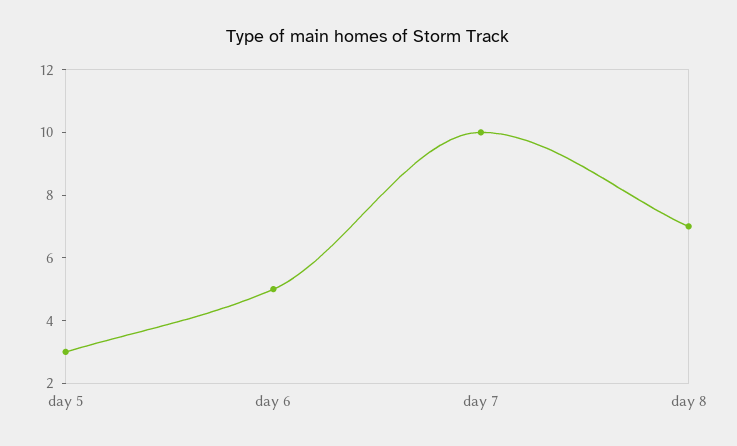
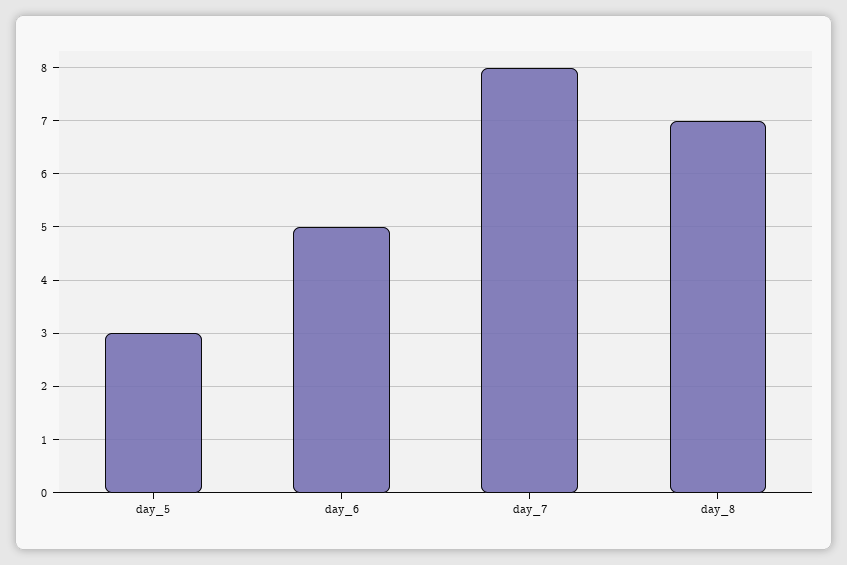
day 7: 10 -> 8

